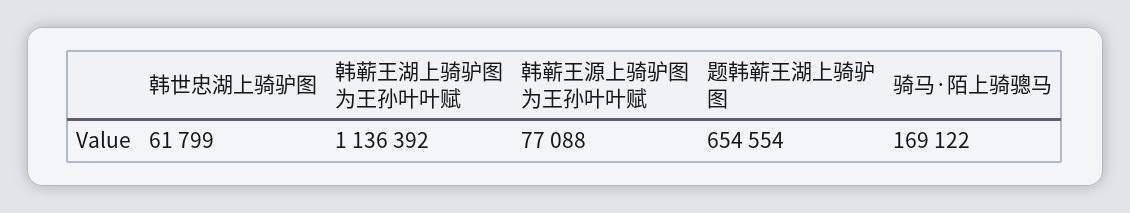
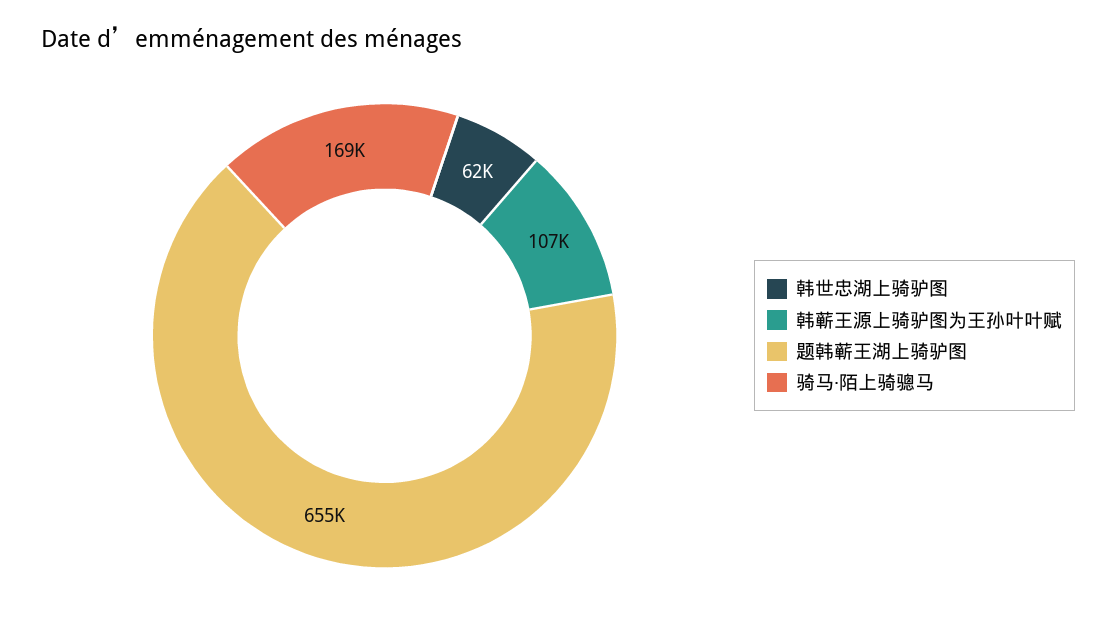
韩蕲王湖上骑驴图为王孙叶叶赋: 1136392 -> none
韩蕲王源上骑驴图为王孙叶叶赋: 77088 -> 107000

